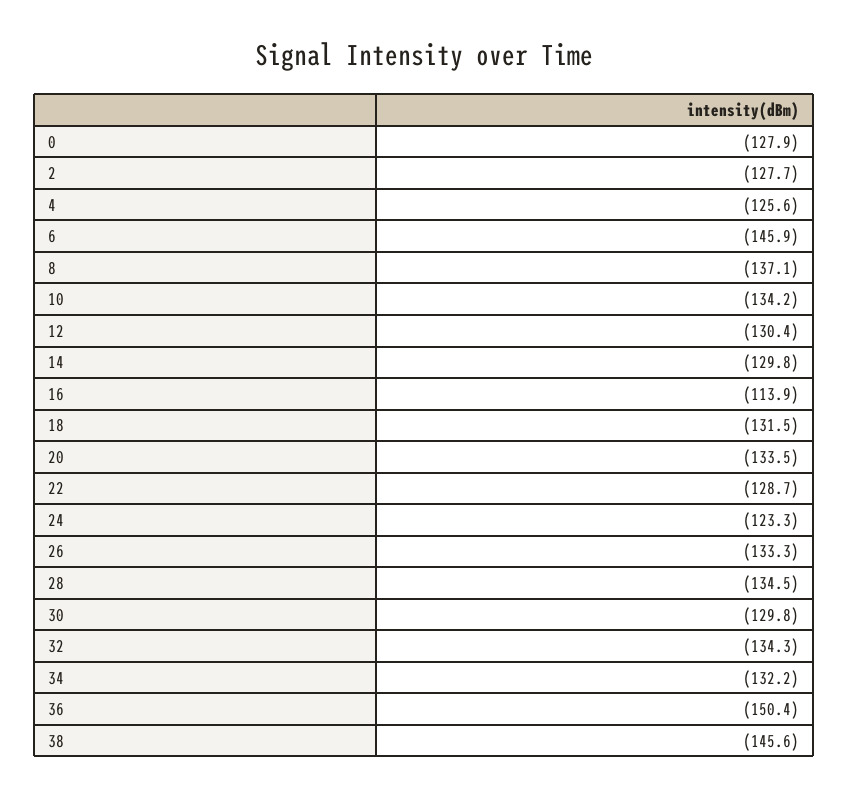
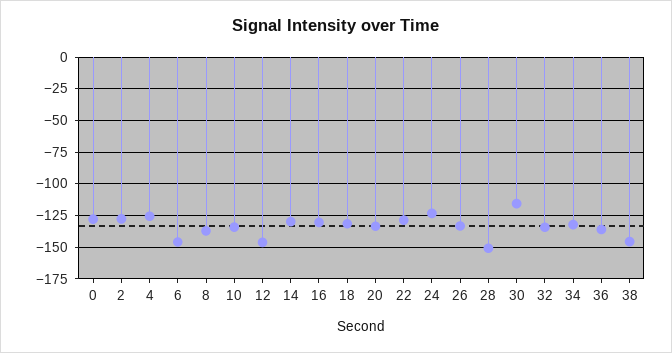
12: -130.4 -> -145
16: -113.9 -> -130
28: -134.5 -> -150
30: -129.8 -> -115
36: -150.4 -> -135

